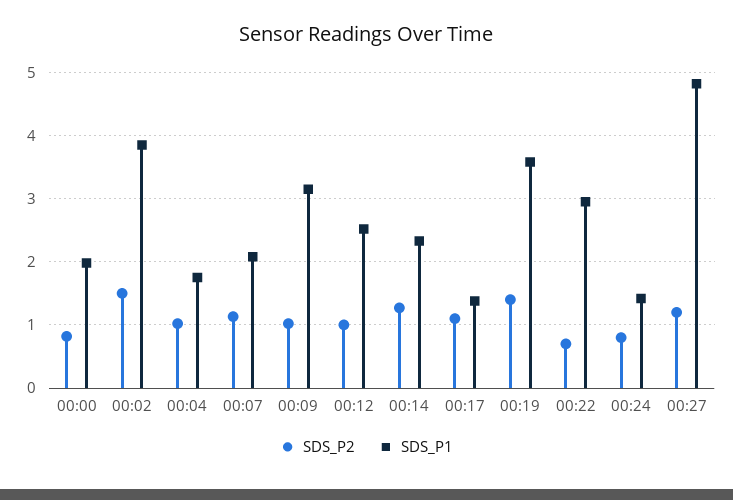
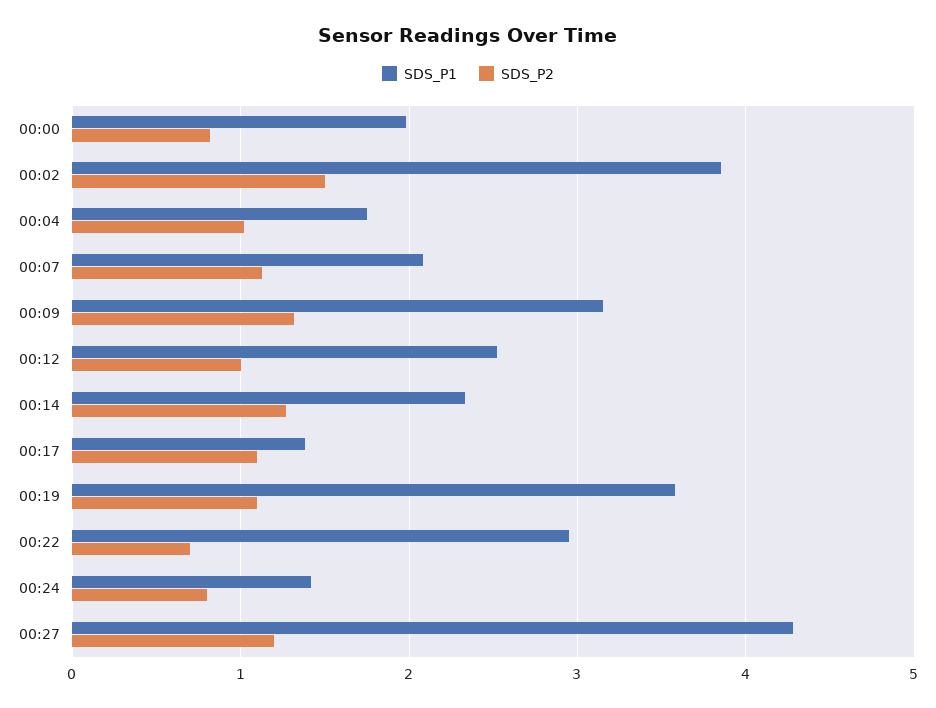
SDS_P2, 00:09: 1 -> 1.3
SDS_P2, 00:19: 1.4 -> 1.1
SDS_P1, 00:27: 4.8 -> 4.3

